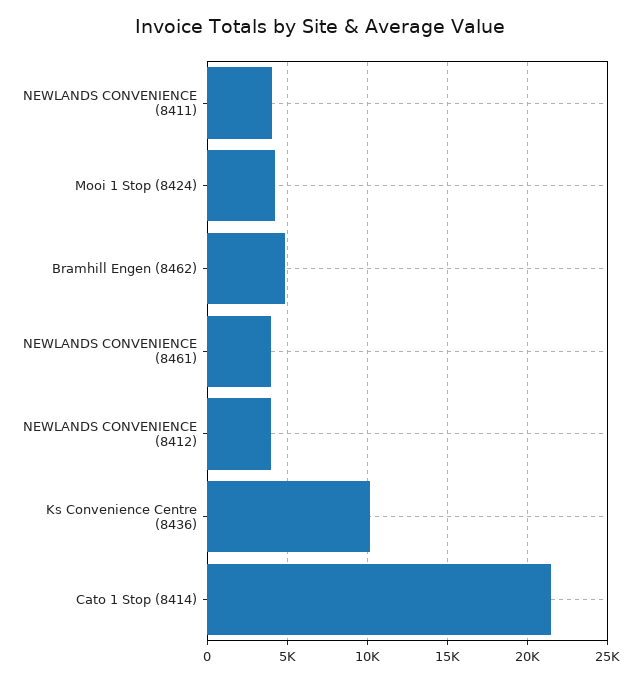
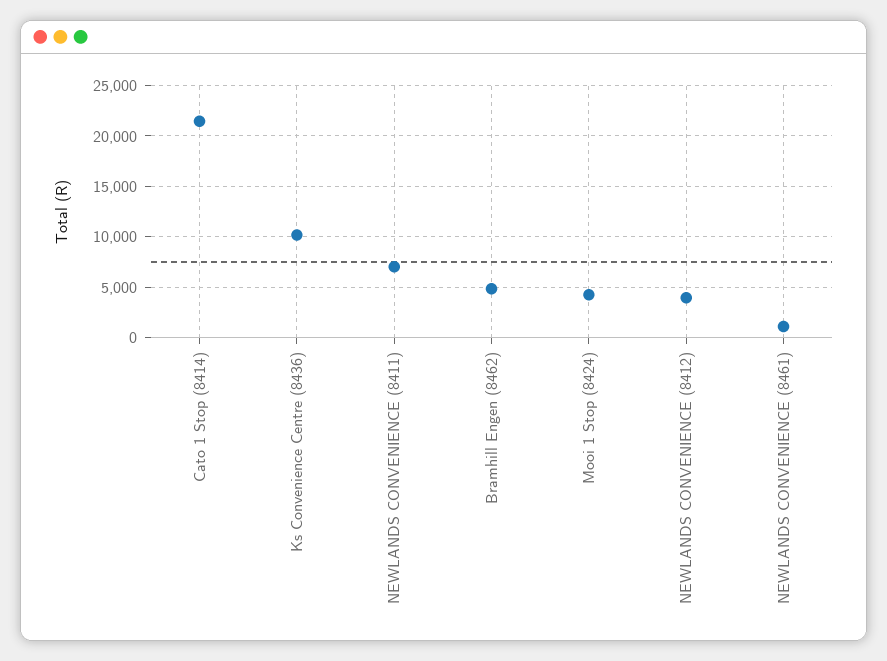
NEWLANDS CONVENIENCE (8411): 4000 -> 7000
NEWLANDS CONVENIENCE (8461): 4000 -> 1000

